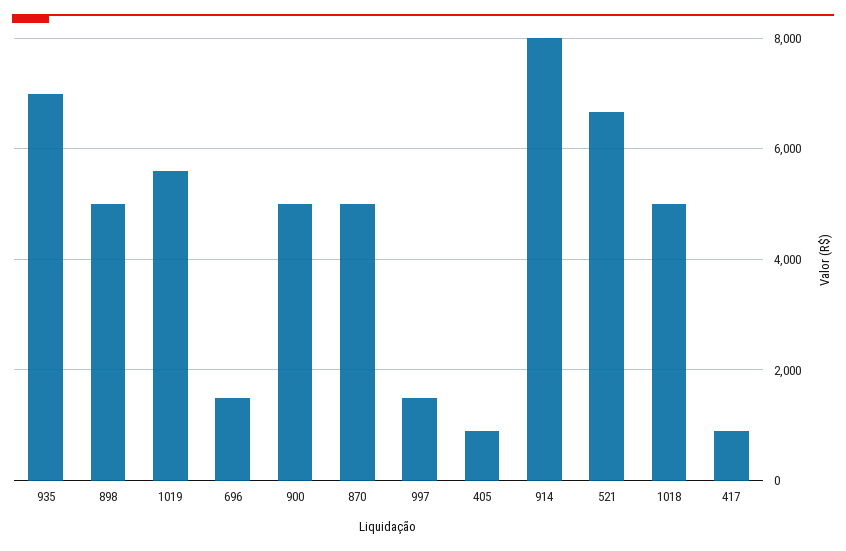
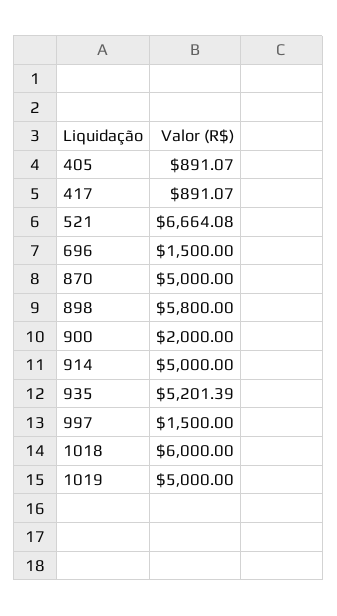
935: 7000 -> 5201.39
898: 5000 -> 5800
1019: 5600 -> 5000
900: 5000 -> 2000
914: 8000 -> 5000
1018: 5000 -> 6000

